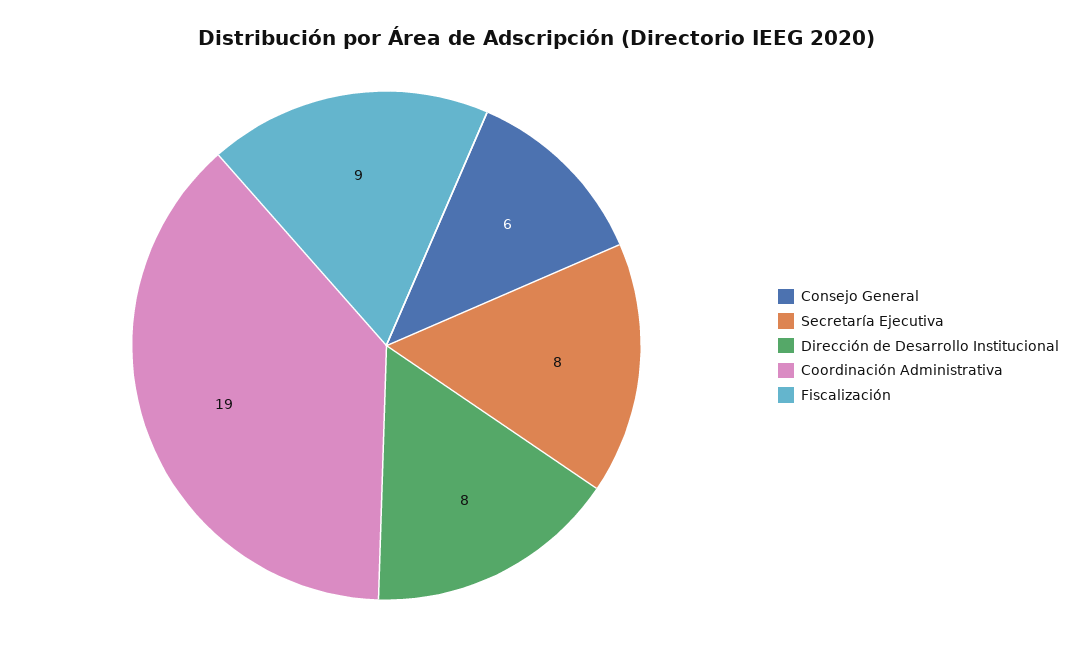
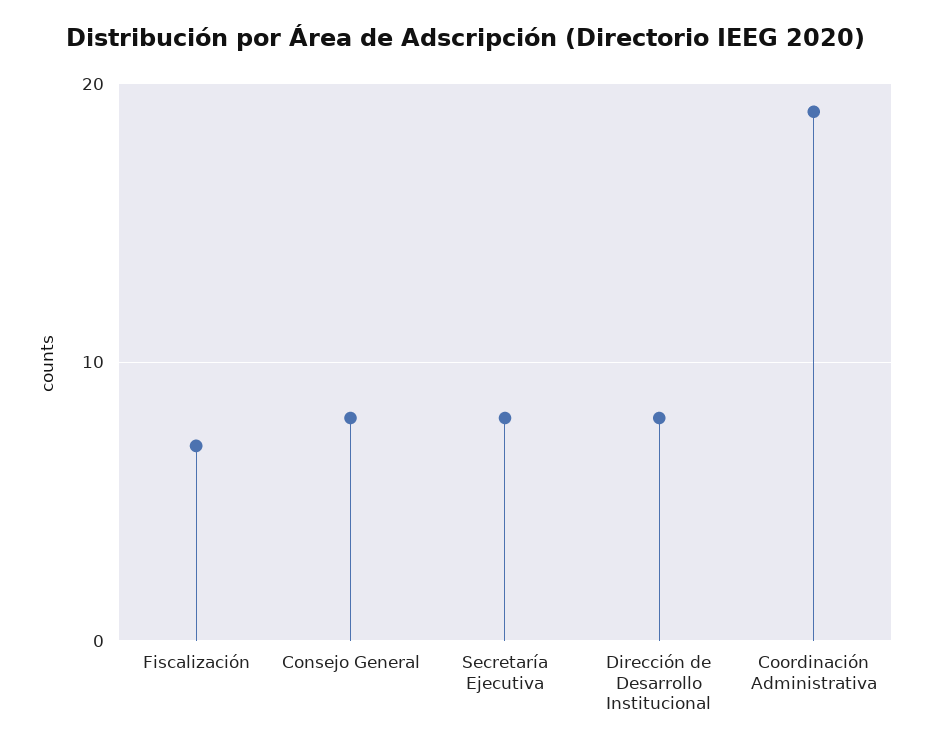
Consejo General: 6 -> 8
Fiscalización: 9 -> 7

